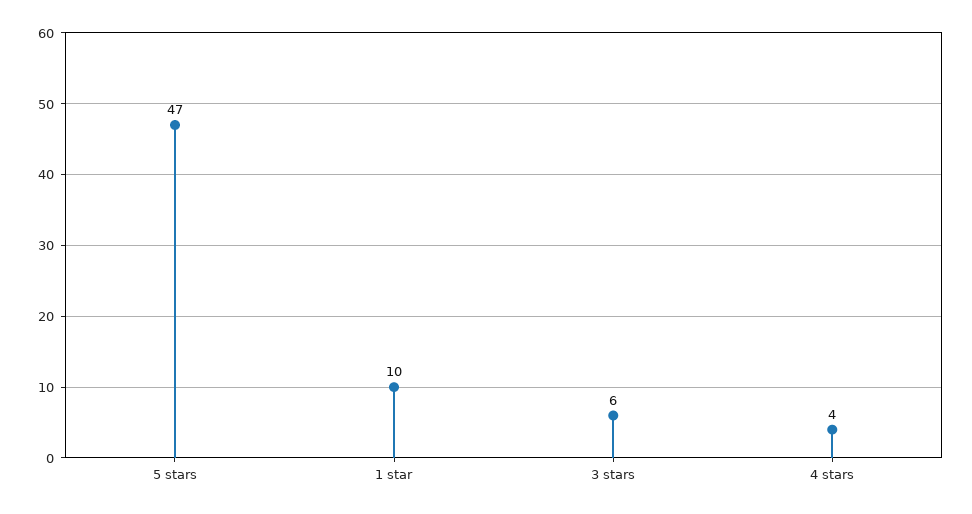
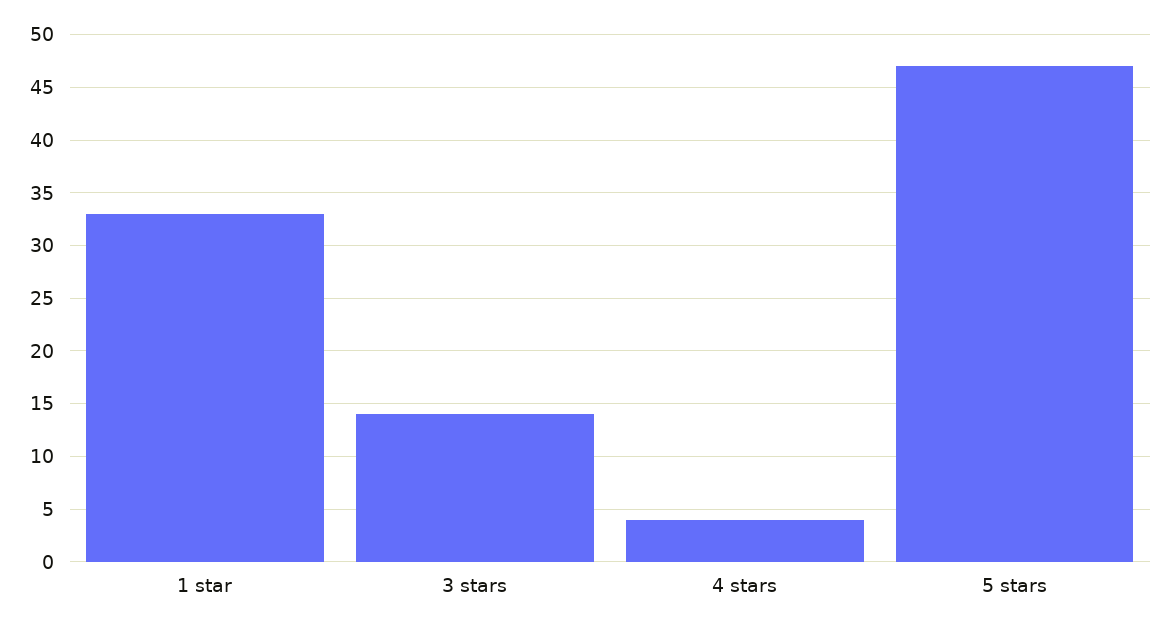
1 star: 10 -> 33
3 stars: 6 -> 14

